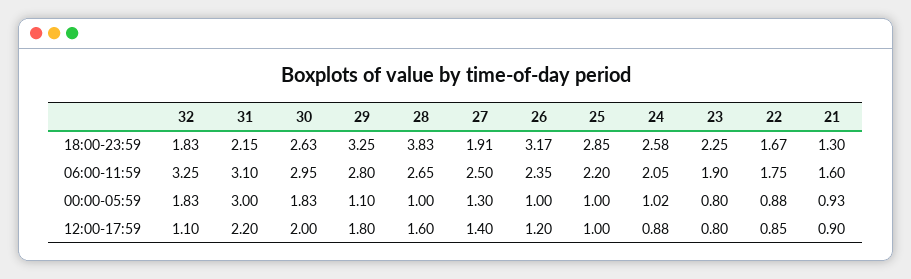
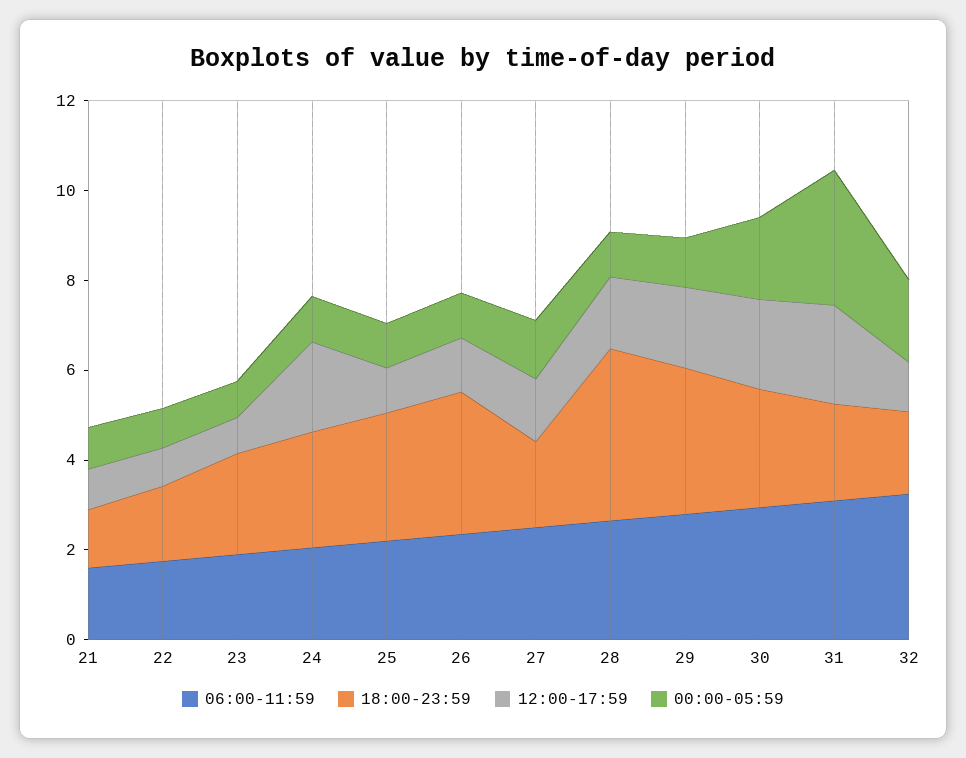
12:00-17:59, 24: 0.88 -> 2

